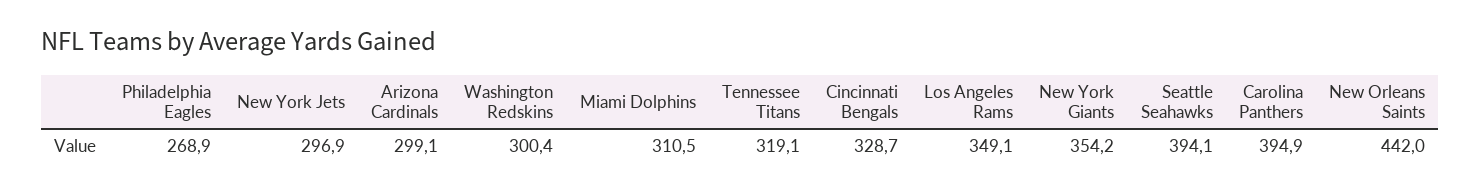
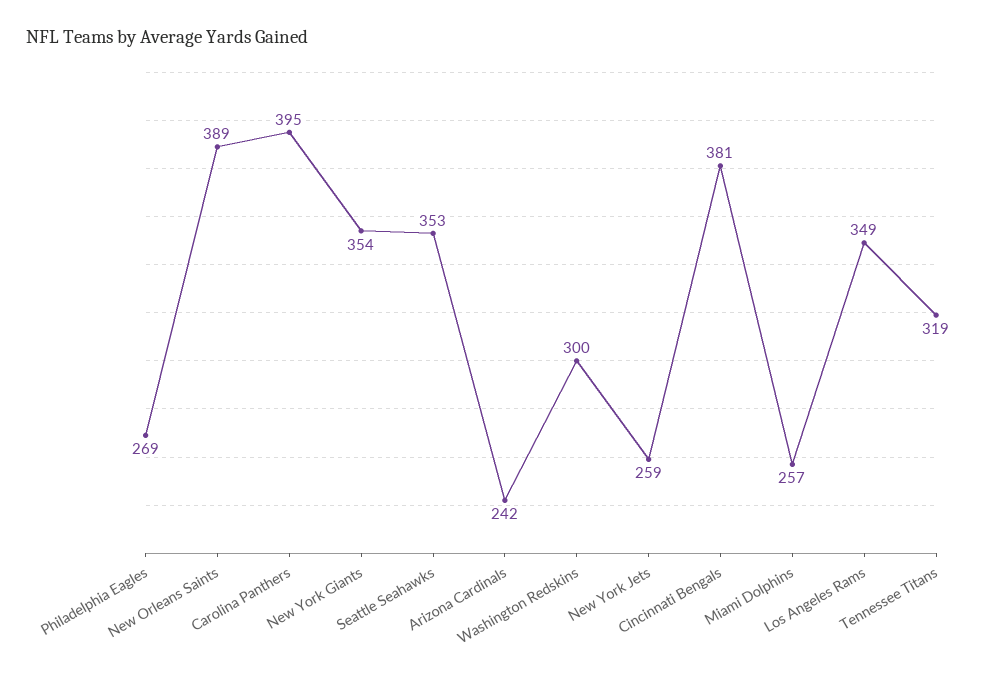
New York Jets: 296.9 -> 259
Arizona Cardinals: 299.1 -> 242
Miami Dolphins: 310.5 -> 257
Cincinnati Bengals: 328.7 -> 381
Seattle Seahawks: 394.1 -> 353
New Orleans Saints: 442 -> 389

